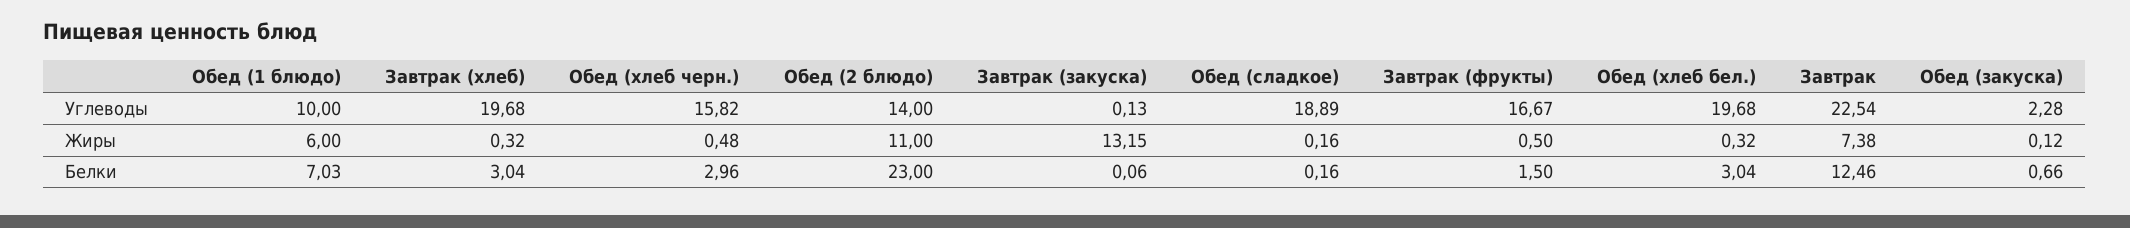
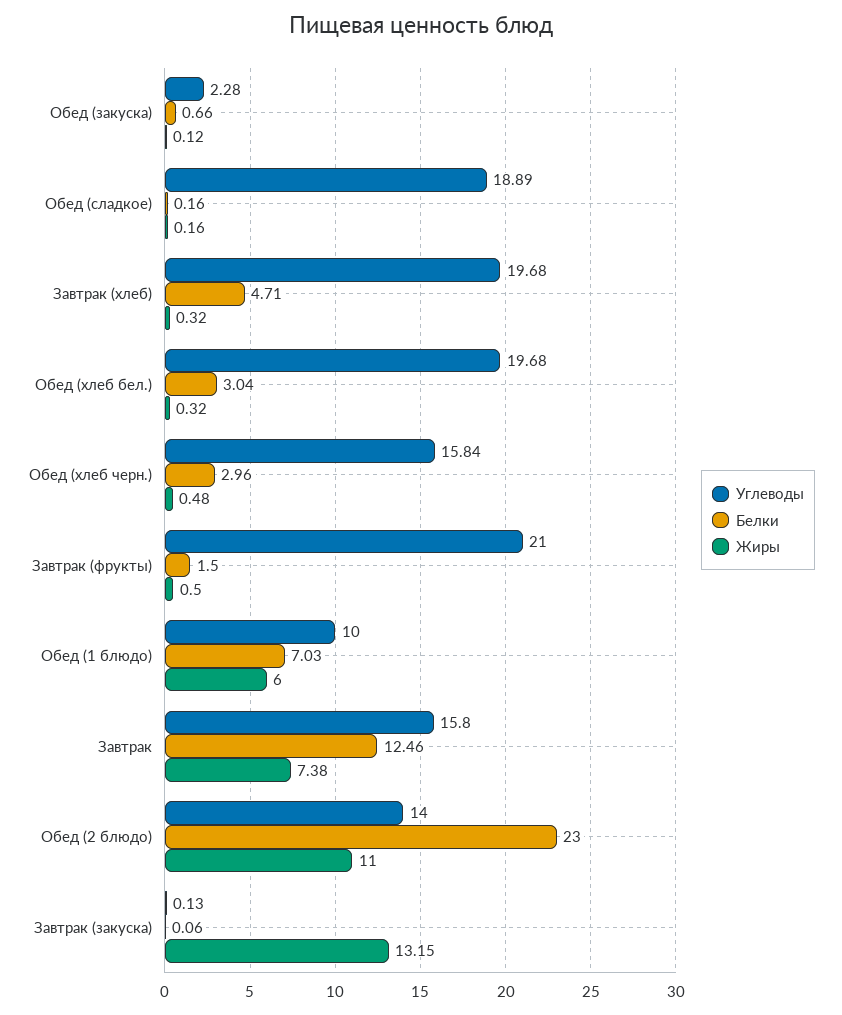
Углеводы, Обед (хлеб черн.): 15.82 -> 15.84
Углеводы, Завтрак (фрукты): 16.67 -> 21
Углеводы, Завтрак: 22.54 -> 15.8
Белки, Завтрак (хлеб): 3.04 -> 4.71

